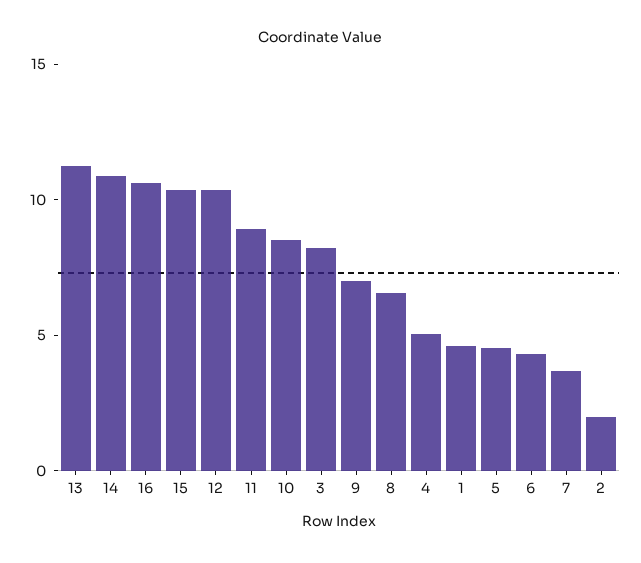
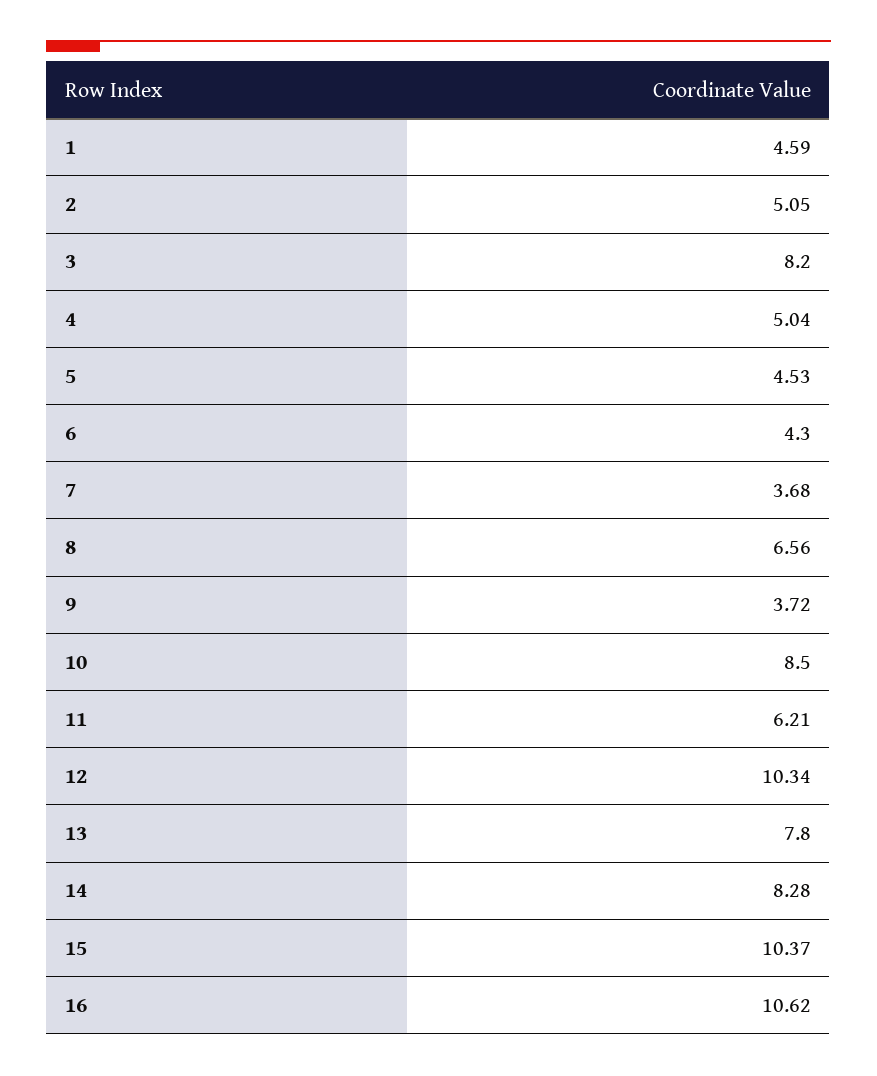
13: 11 -> 7.8
14: 11 -> 8.28
11: 9 -> 6.21
9: 7 -> 3.72
2: 2 -> 5.05

